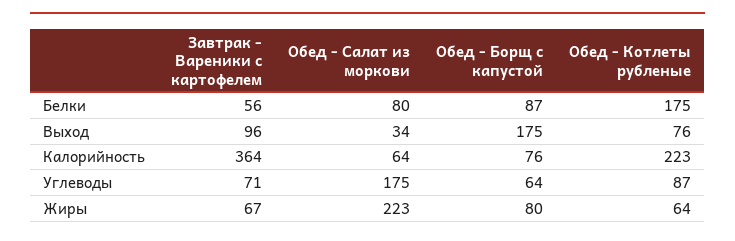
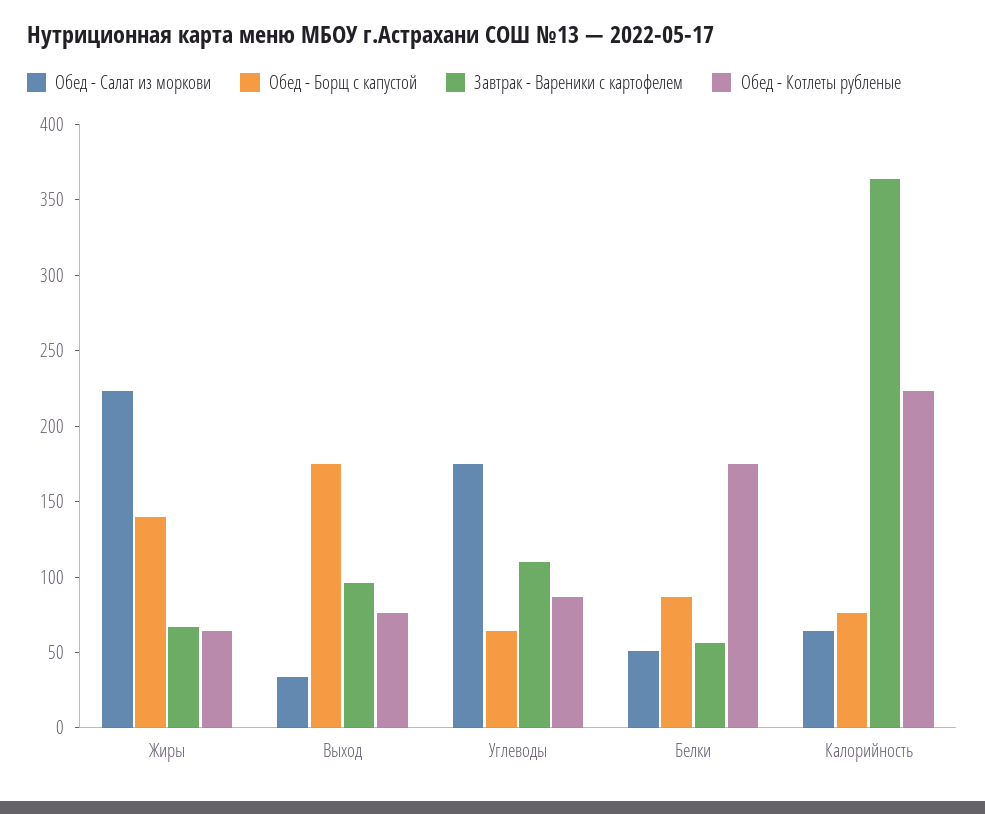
Обед - Салат из моркови, Белки: 80 -> 50
Завтрак - Вареники с картофелем, Углеводы: 71 -> 110
Обед - Борщ с капустой, Жиры: 80 -> 140

